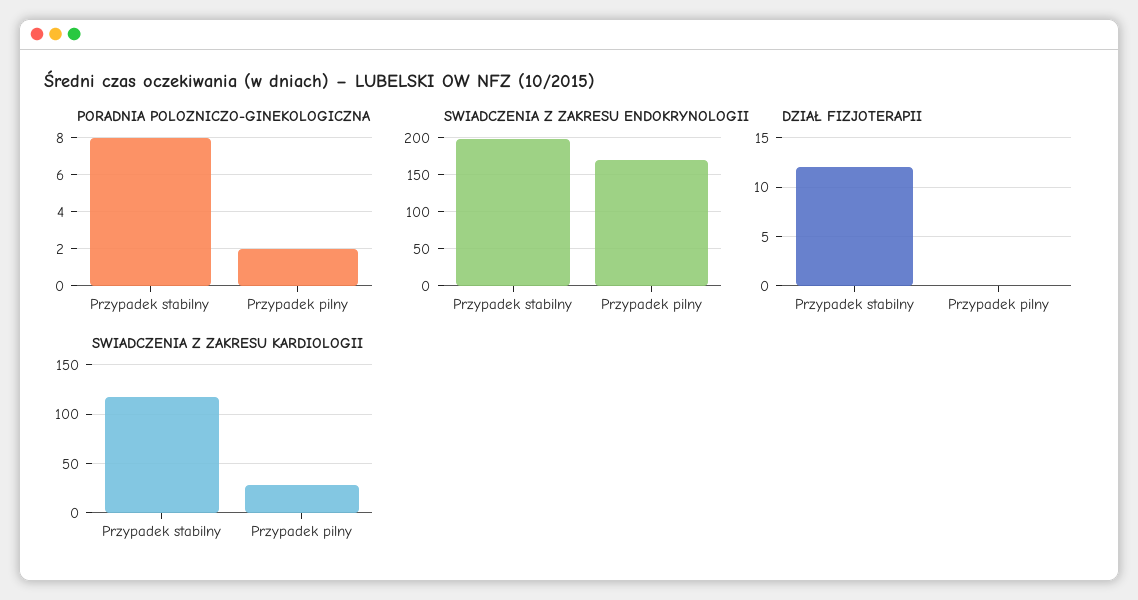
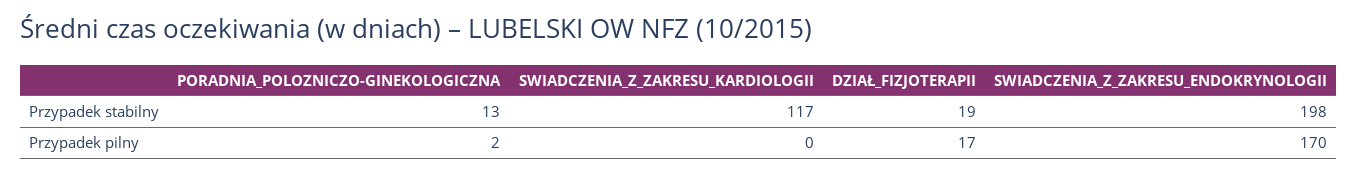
PORADNIA POLOZNICZO-GINEKOLOGICZNA, Przypadek stabilny: 8 -> 13
DZIAŁ FIZJOTERAPII, Przypadek stabilny: 12 -> 19
DZIAŁ FIZJOTERAPII, Przypadek pilny: 0 -> 17
SWIADCZENIA Z ZAKRESU KARDIOLOGII, Przypadek pilny: 30 -> 0

